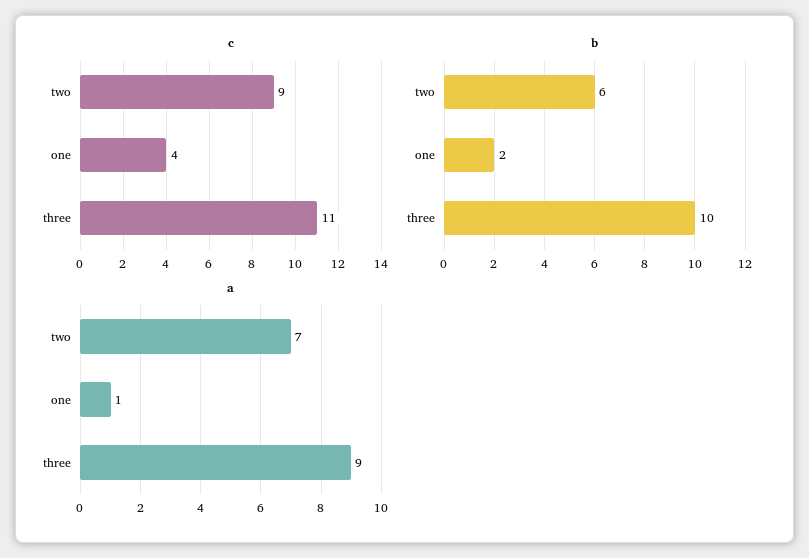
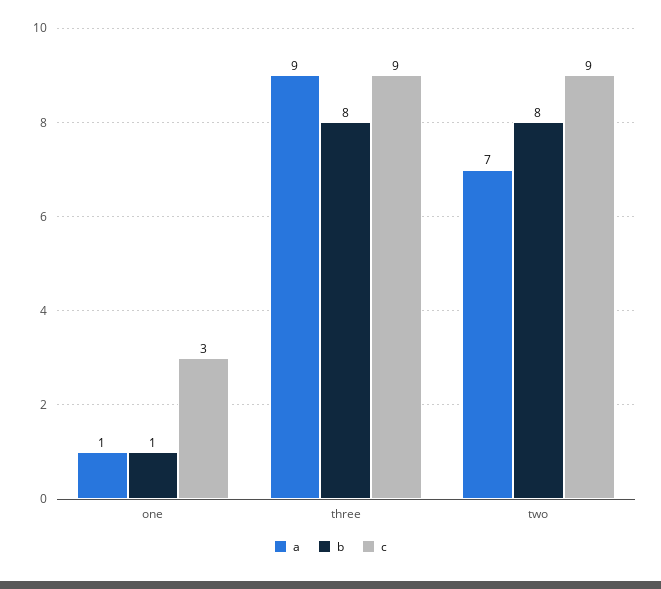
c, one: 4 -> 3
c, three: 11 -> 9
b, two: 6 -> 8
b, one: 2 -> 1
b, three: 10 -> 8

